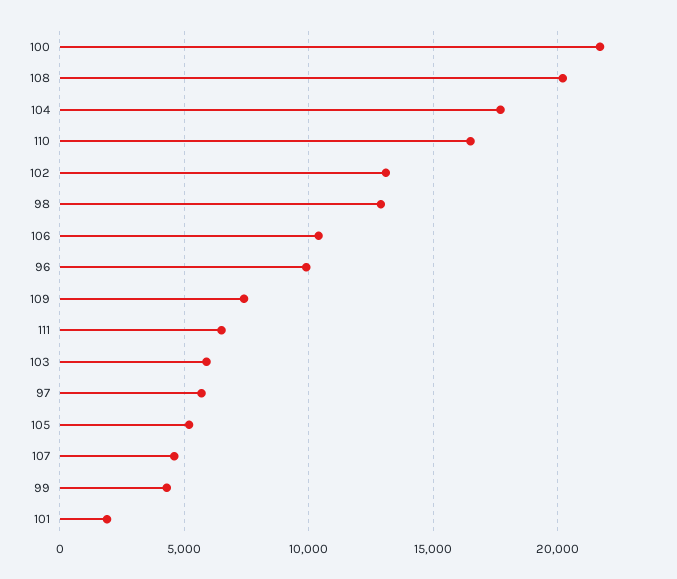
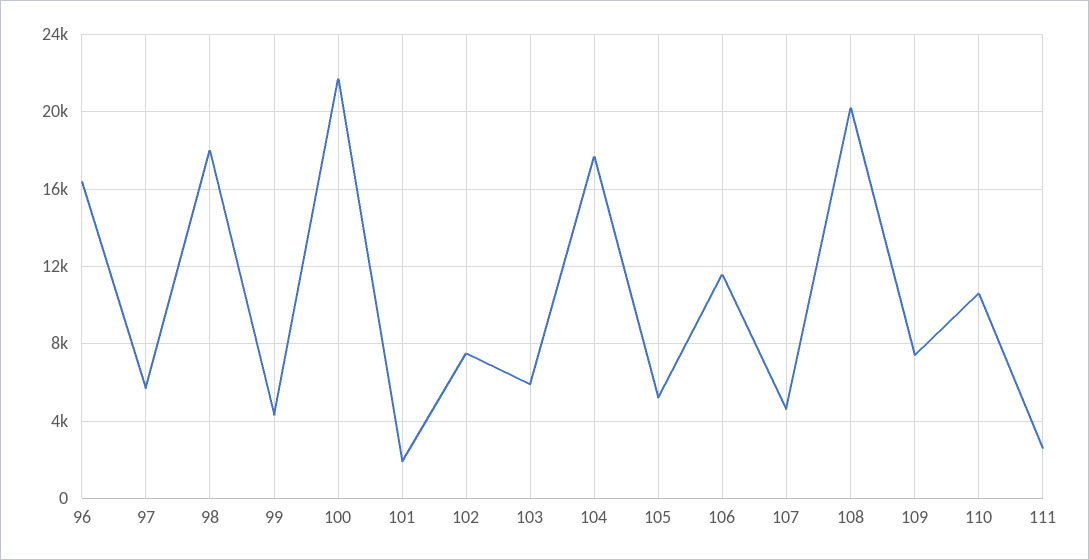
110: 16500 -> 10500
102: 13000 -> 7500
98: 13000 -> 18000
106: 10500 -> 11500
96: 10000 -> 16500
111: 6500 -> 2500

